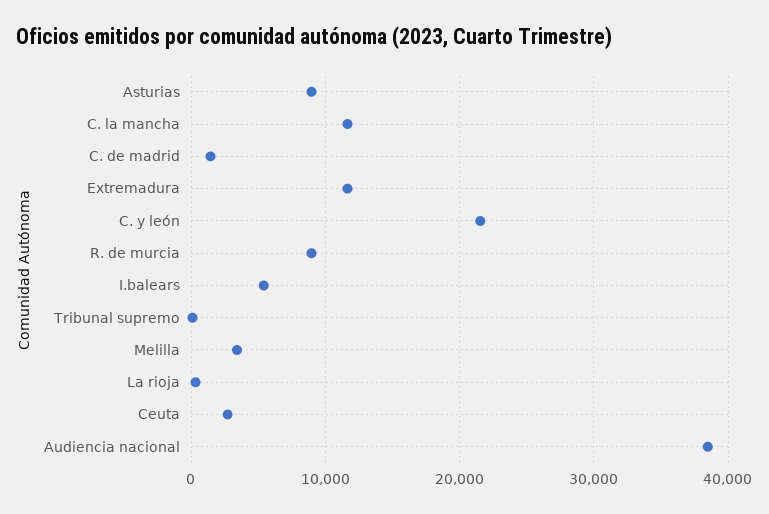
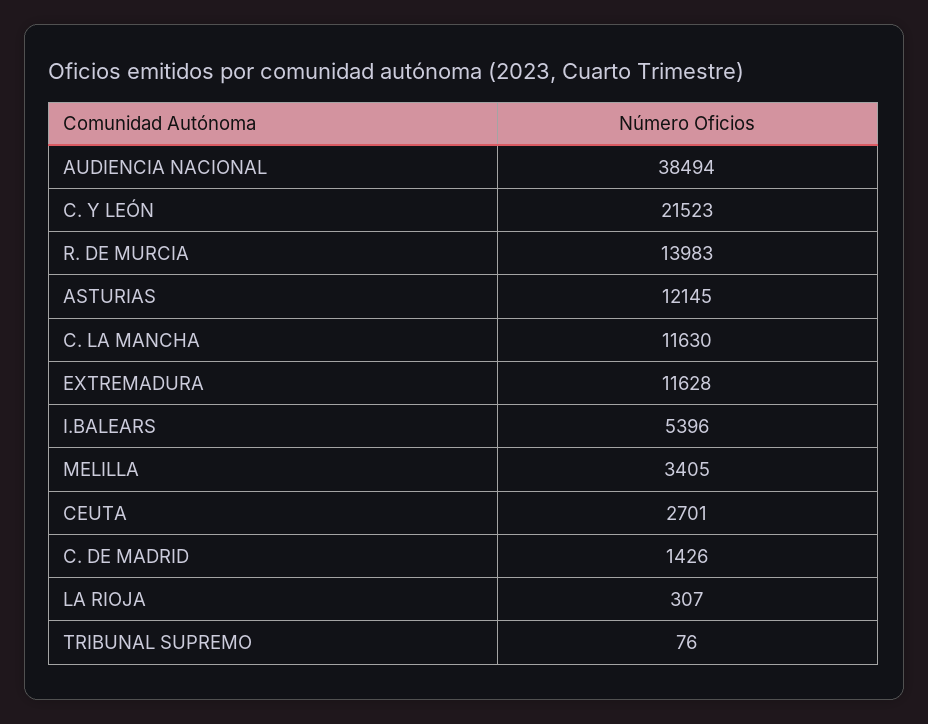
Asturias: 9000 -> 12145
R. de murcia: 9000 -> 13983

